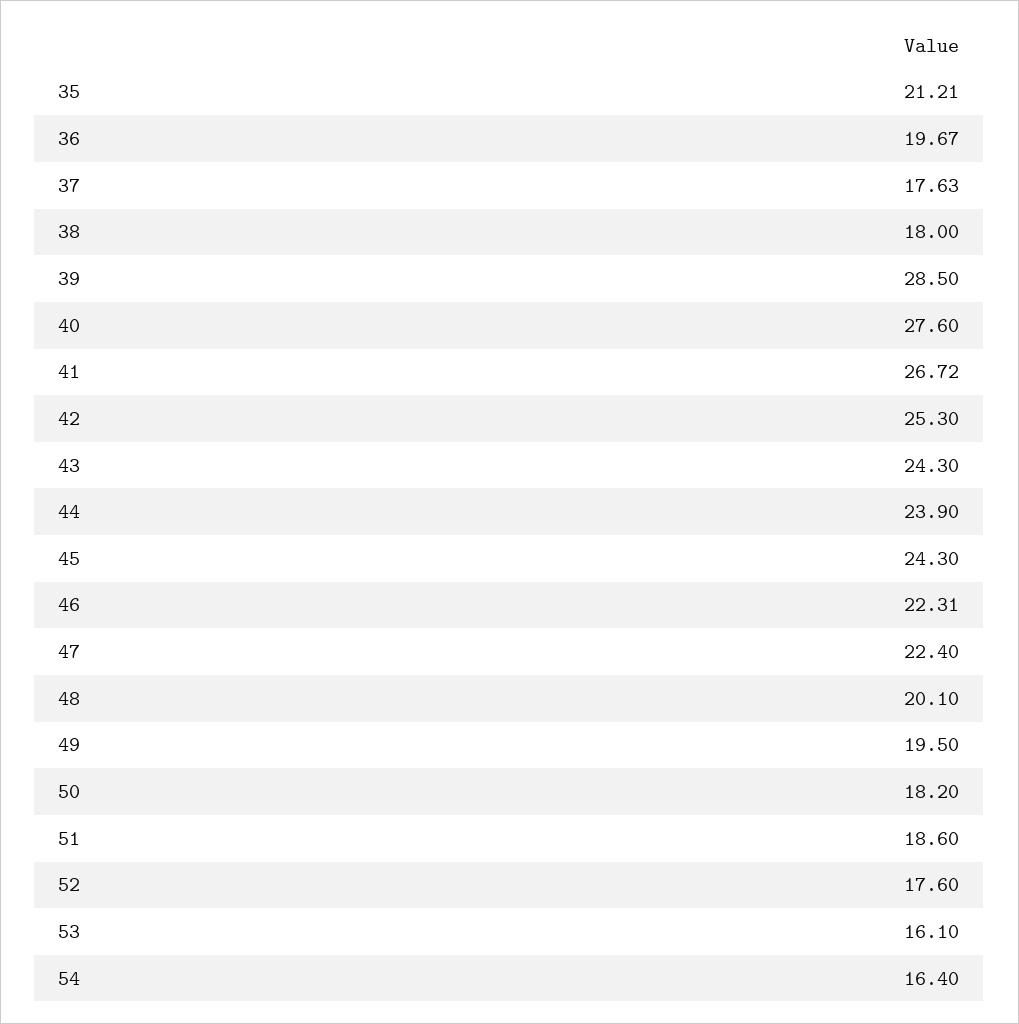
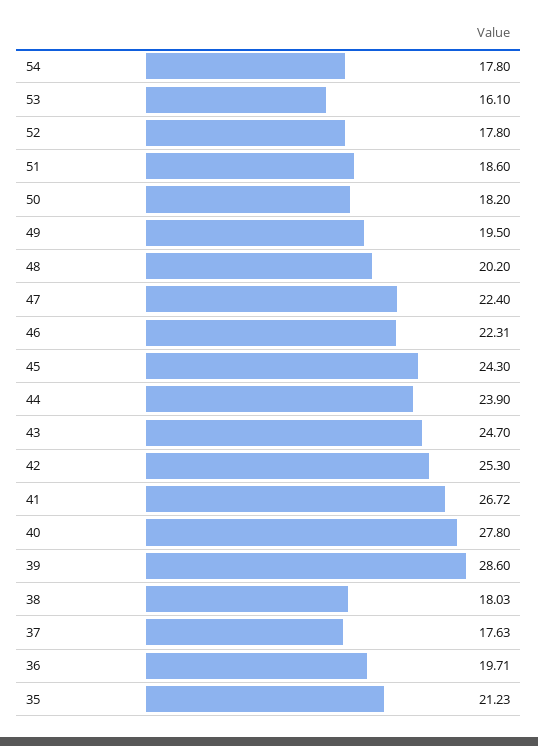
35: 21.21 -> 21.23
36: 19.67 -> 19.71
38: 18 -> 18.03
39: 28.5 -> 28.6
40: 27.6 -> 27.8
43: 24.3 -> 24.7
48: 20.1 -> 20.2
52: 17.6 -> 17.8
54: 16.4 -> 17.8

